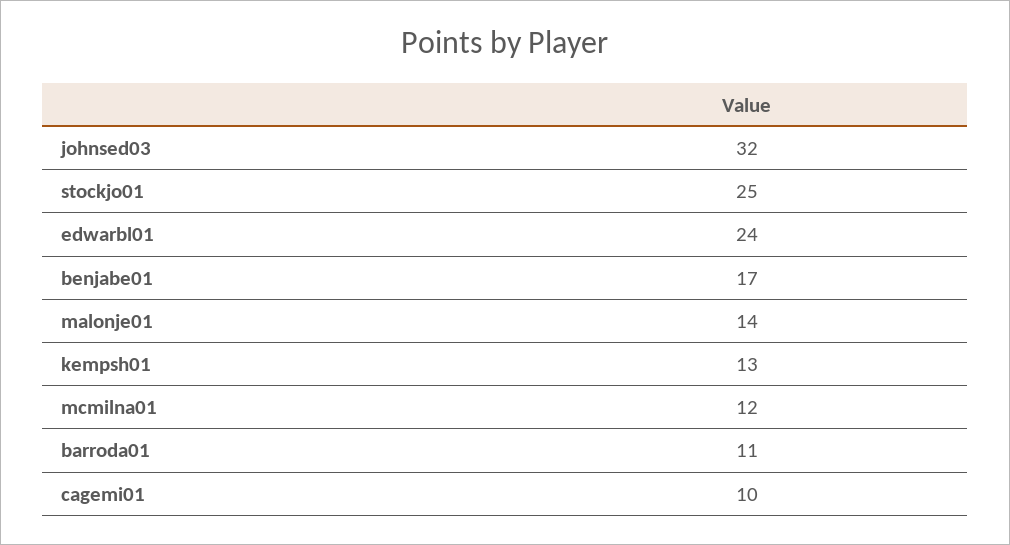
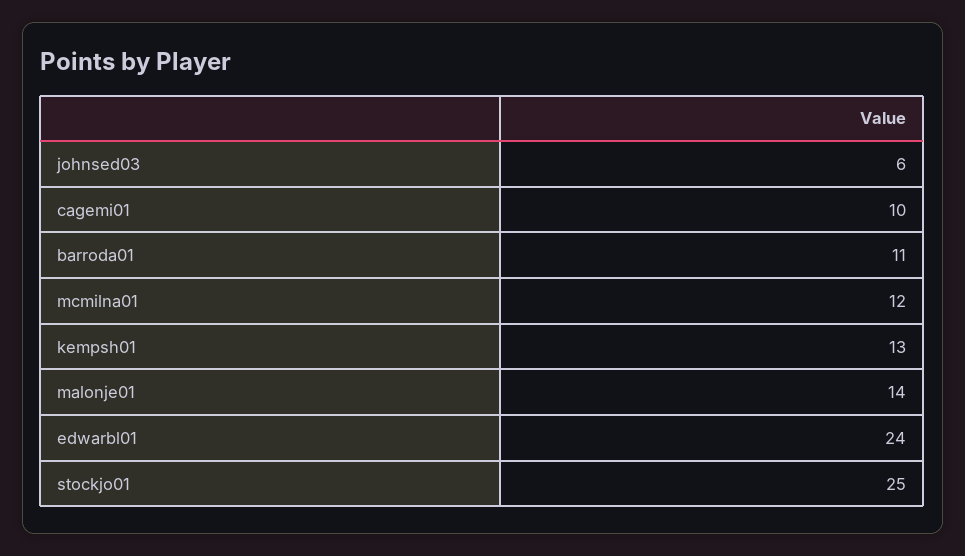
johnsed03: 32 -> 6
benjabe01: 17 -> none

